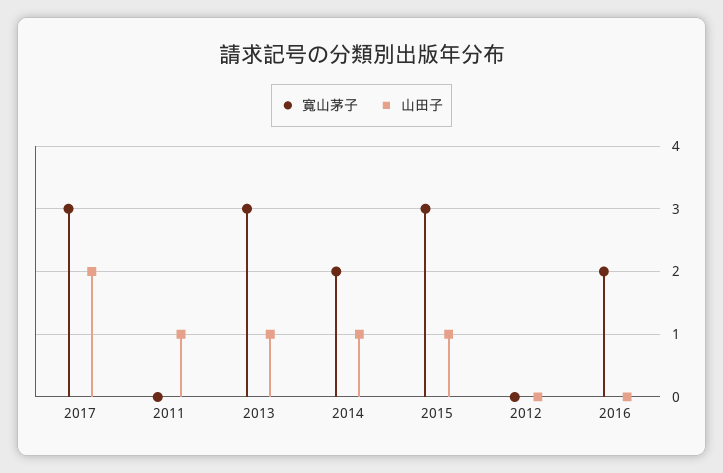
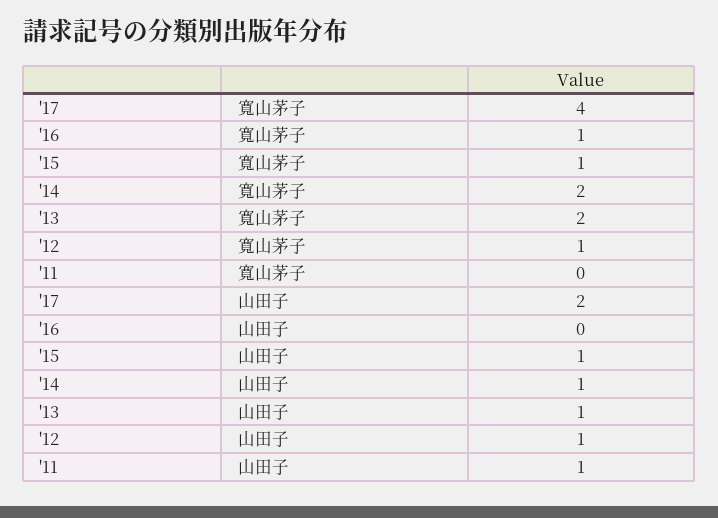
寬山茅子, 2017: 3 -> 4
寬山茅子, 2013: 3 -> 2
寬山茅子, 2015: 3 -> 1
寬山茅子, 2012: 0 -> 1
山田子, 2012: 0 -> 1
寬山茅子, 2016: 2 -> 1

